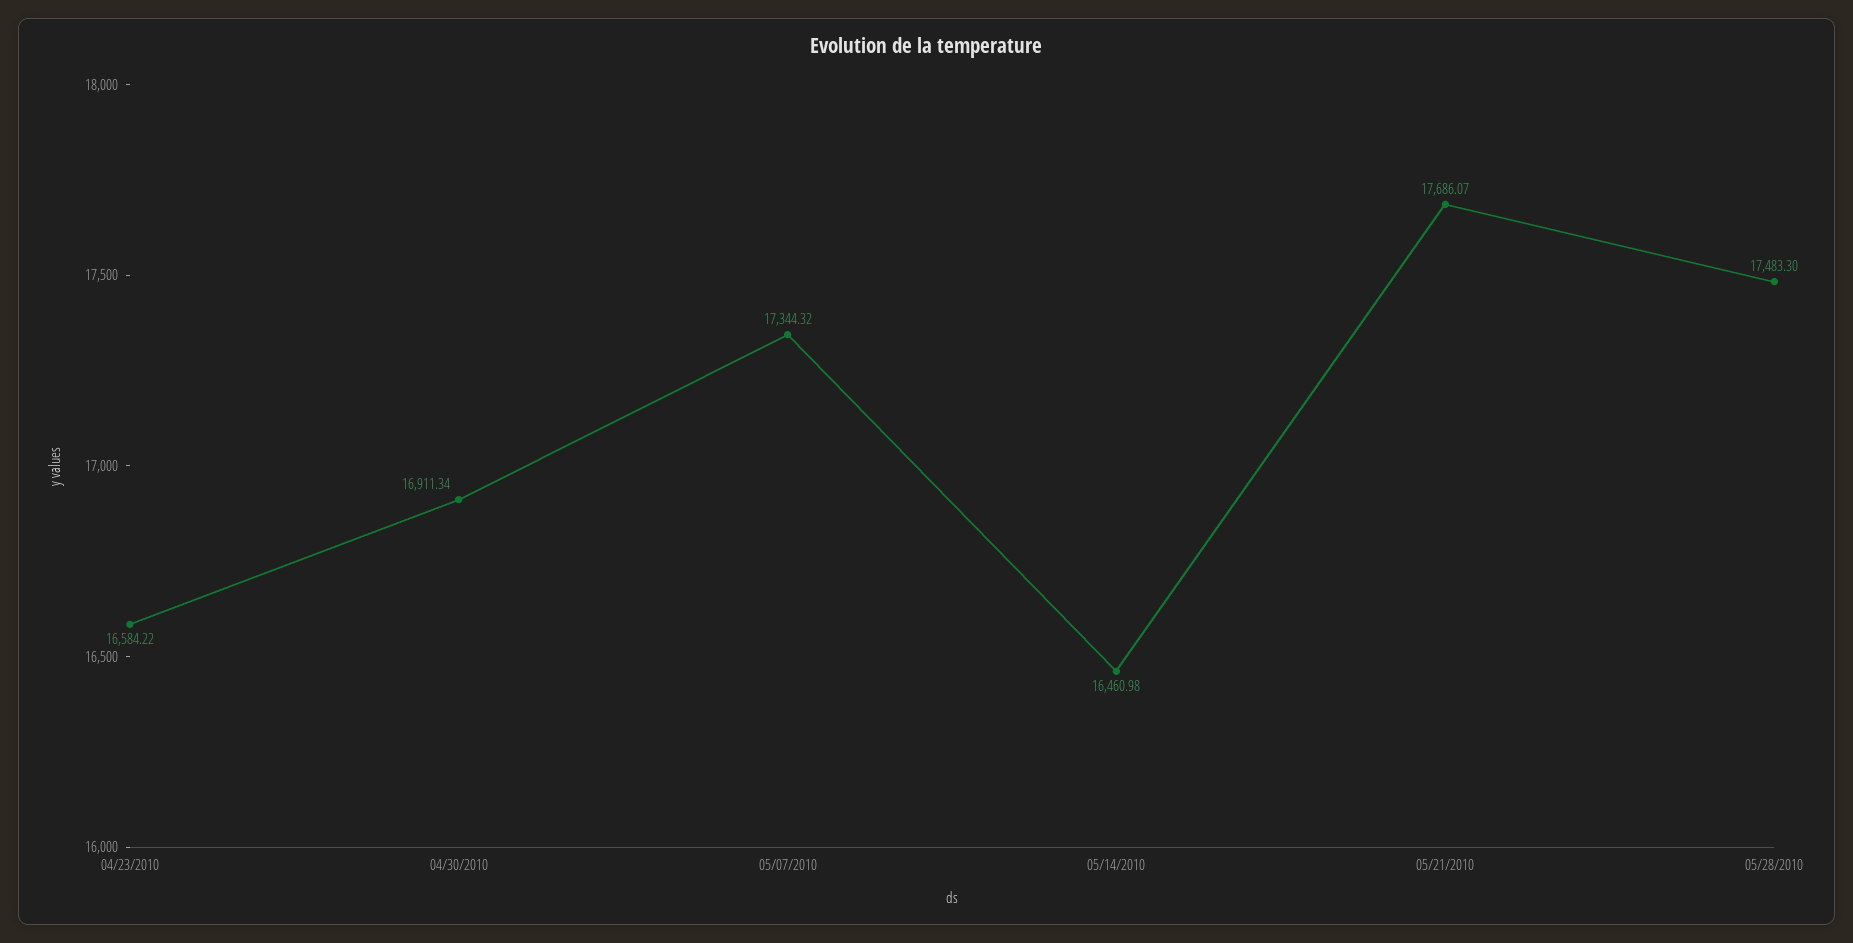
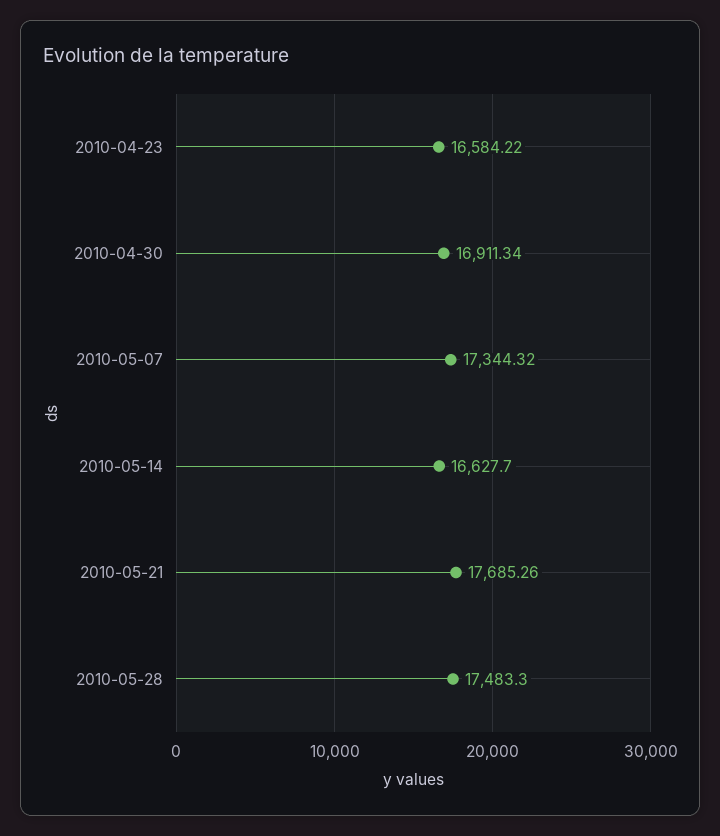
05/14/2010: 16460.98 -> 16627.7
05/21/2010: 17686.07 -> 17685.26

